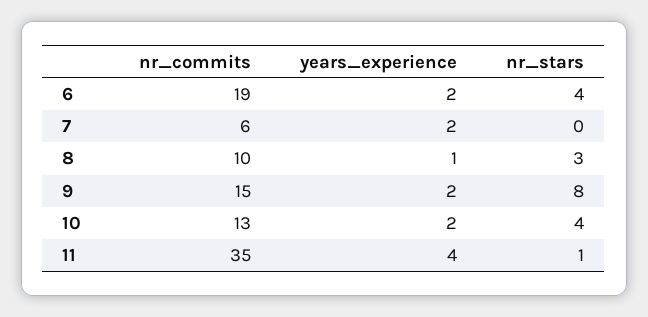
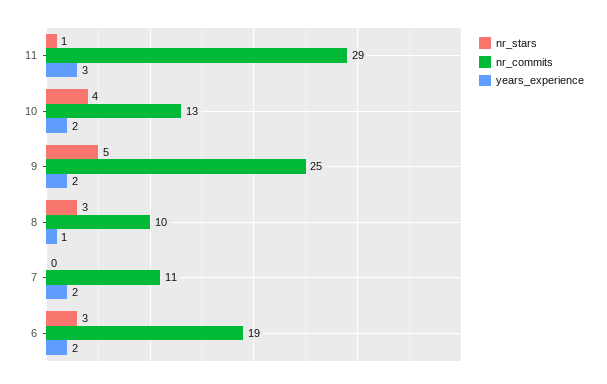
nr_stars, 6: 4 -> 3
nr_commits, 7: 6 -> 11
nr_commits, 9: 15 -> 25
nr_stars, 9: 8 -> 5
nr_commits, 11: 35 -> 29
years_experience, 11: 4 -> 3

